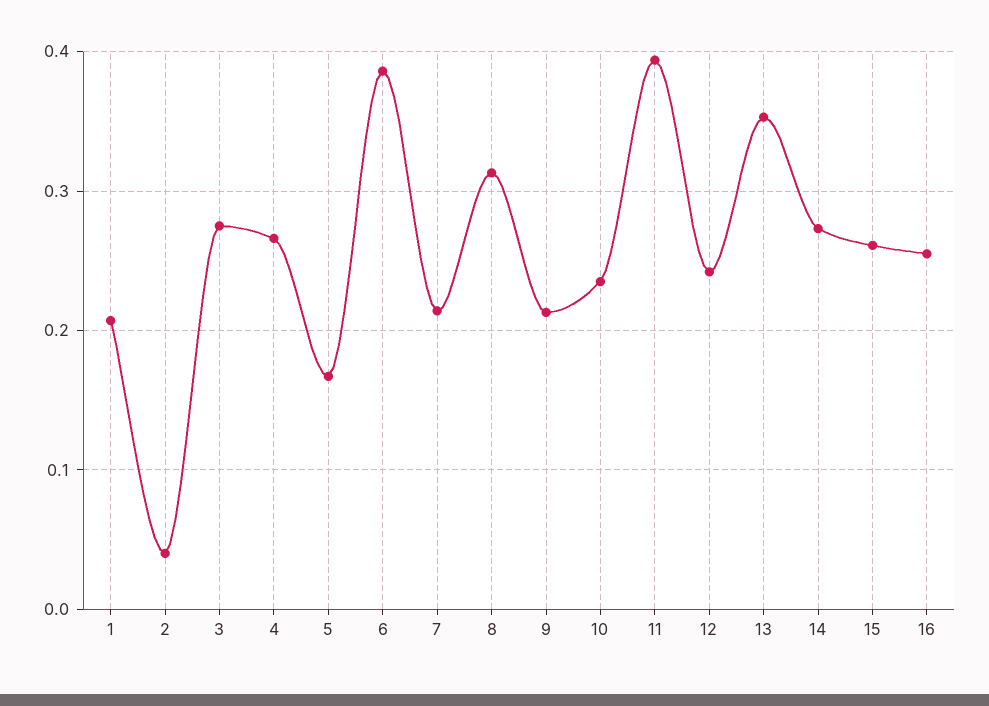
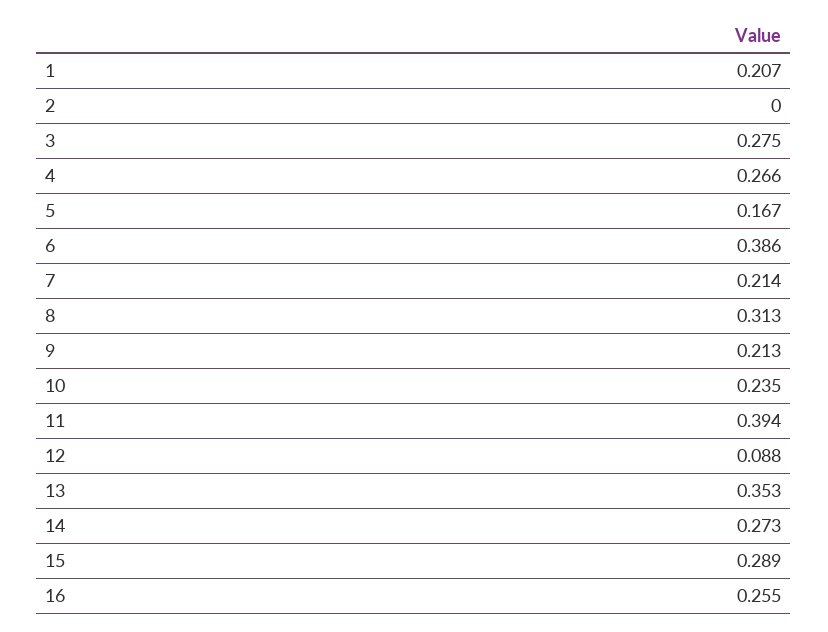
2: 0.04 -> 0
12: 0.24 -> 0.088
15: 0.26 -> 0.289

